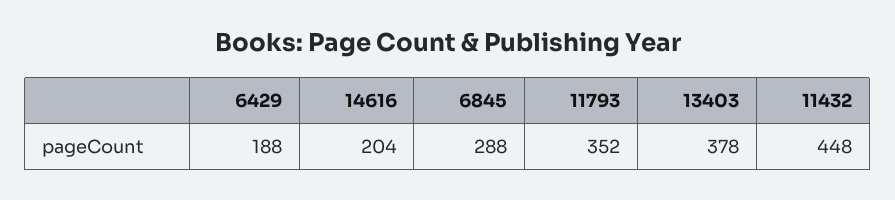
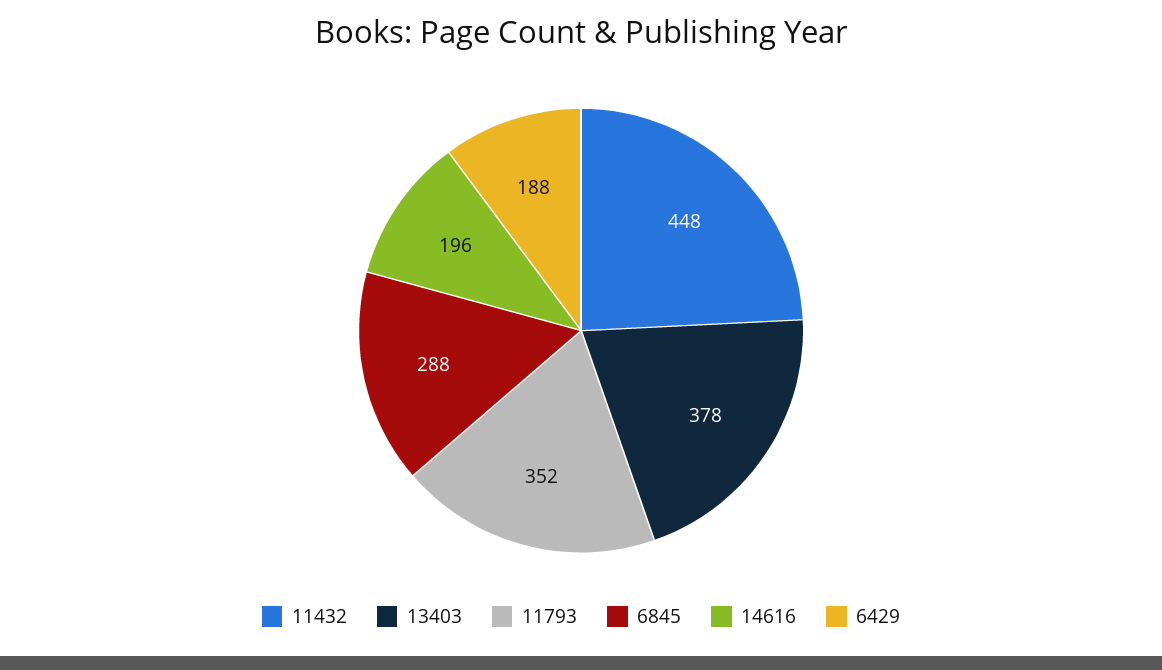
14616: 204 -> 196

